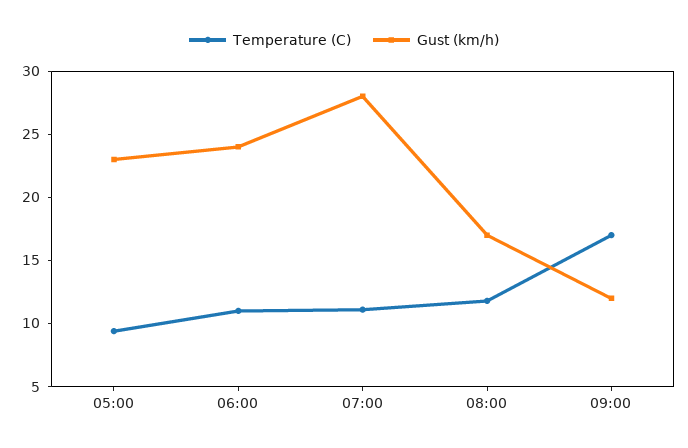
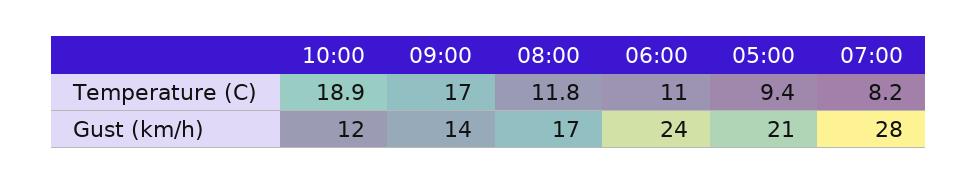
Gust (km/h), 05:00: 23 -> 21
Temperature (C), 07:00: 11 -> 8.2
Gust (km/h), 09:00: 12 -> 14
Temperature (C), 10:00: none -> 18.9
Gust (km/h), 10:00: none -> 12

